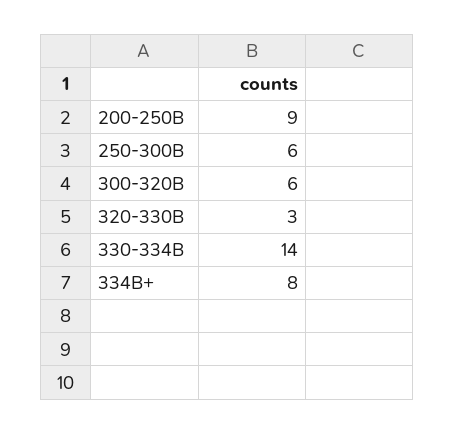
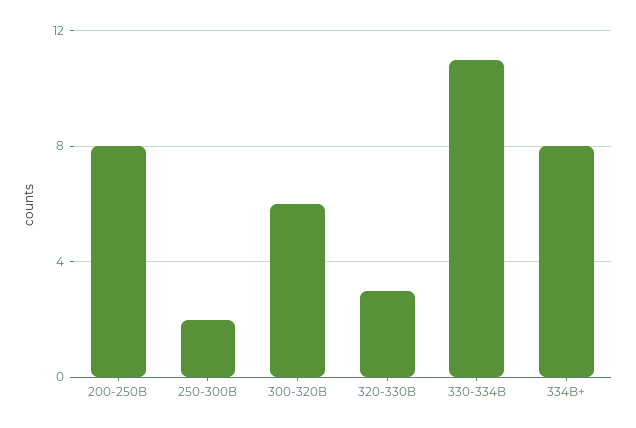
200-250B: 9 -> 8
250-300B: 6 -> 2
330-334B: 14 -> 11

